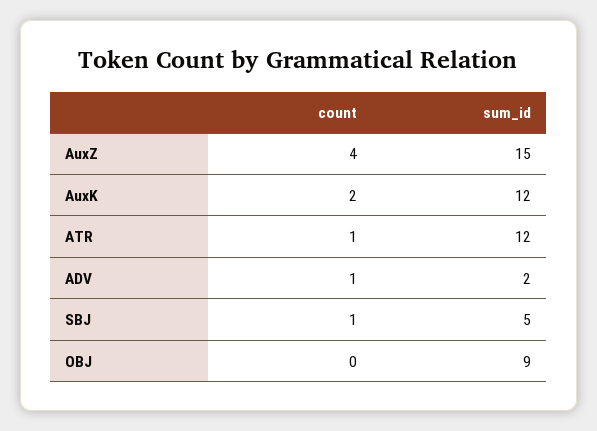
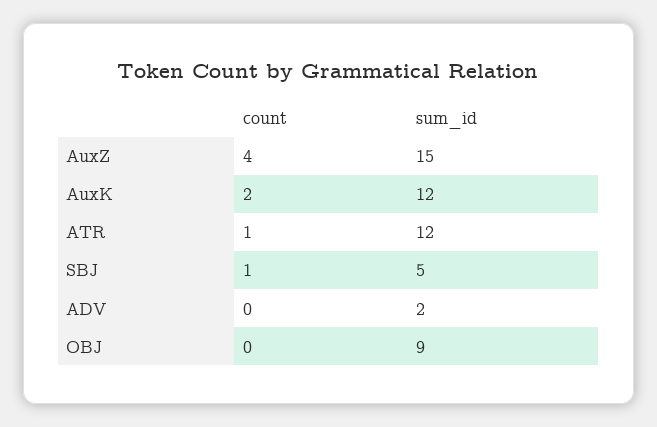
count, ADV: 1 -> 0

